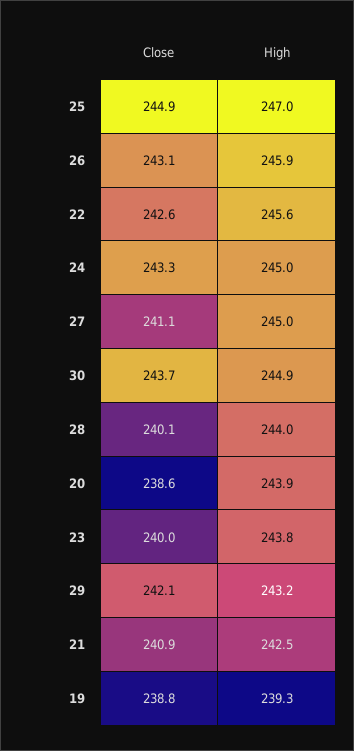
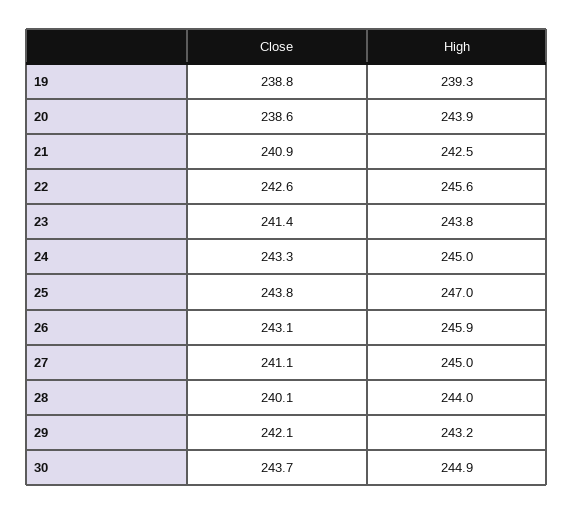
Close, 25: 244.9 -> 243.8
Close, 23: 240 -> 241.4

